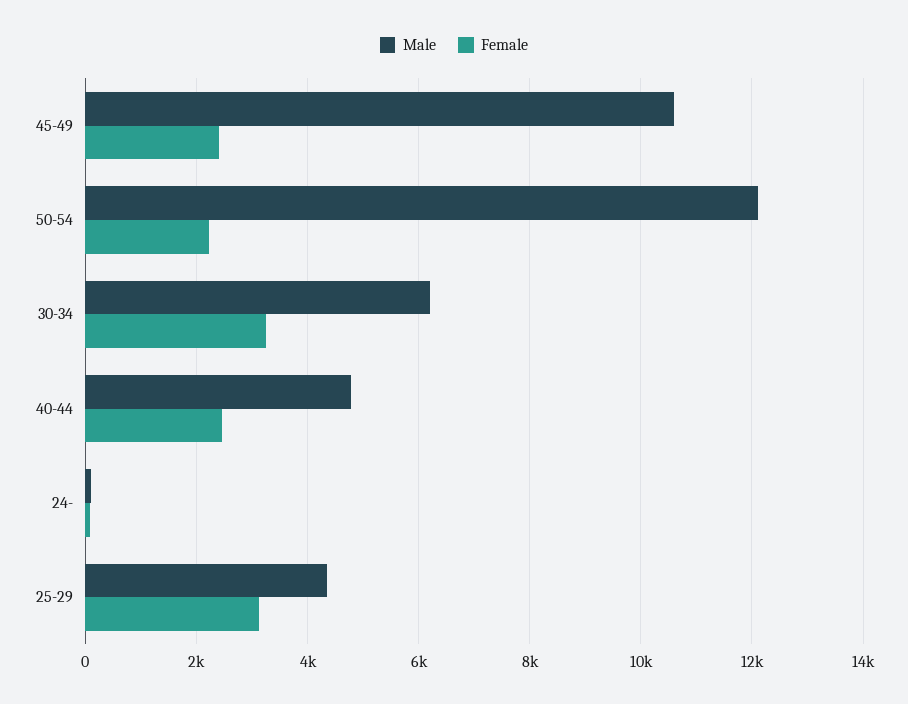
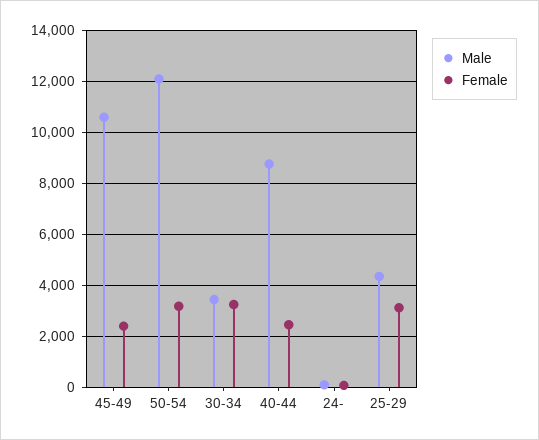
Female, 50-54: 2200 -> 3250
Male, 30-34: 6200 -> 3500
Male, 40-44: 4800 -> 8750

